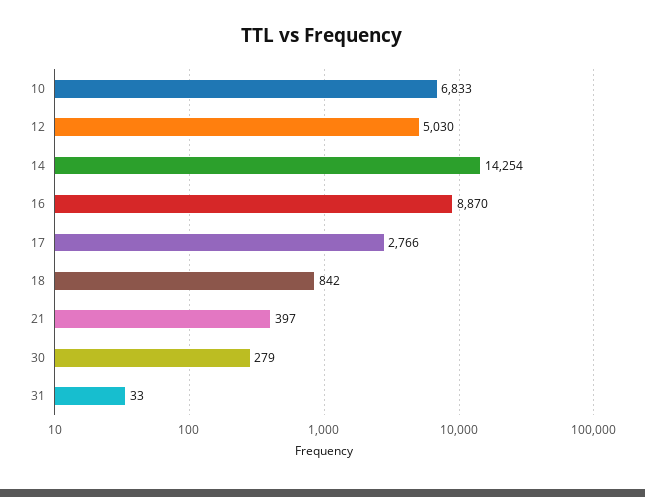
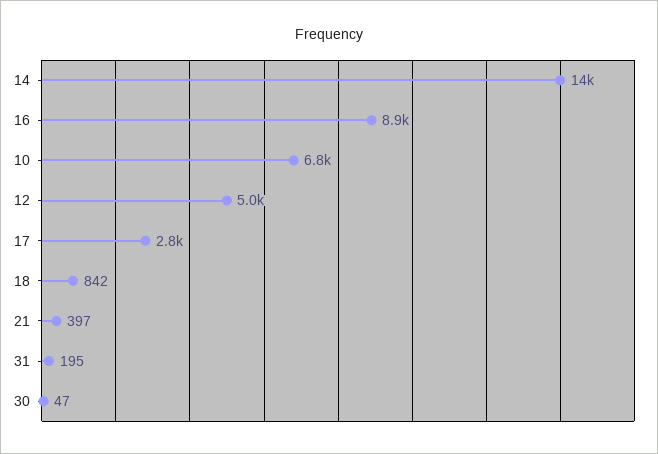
30: 279 -> 47
31: 33 -> 195

